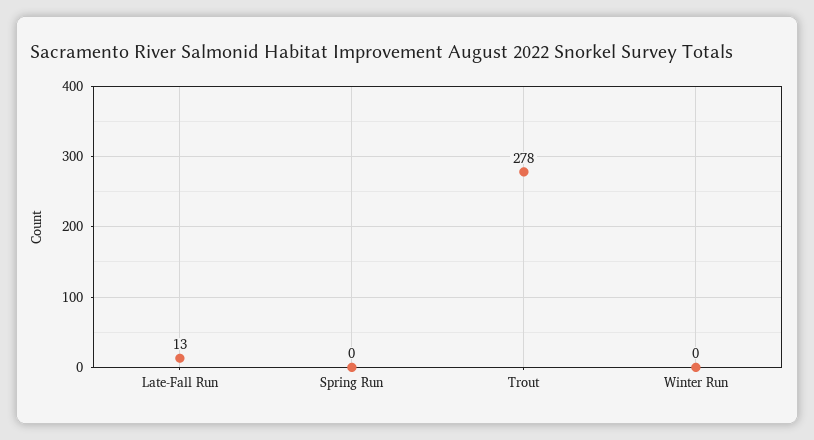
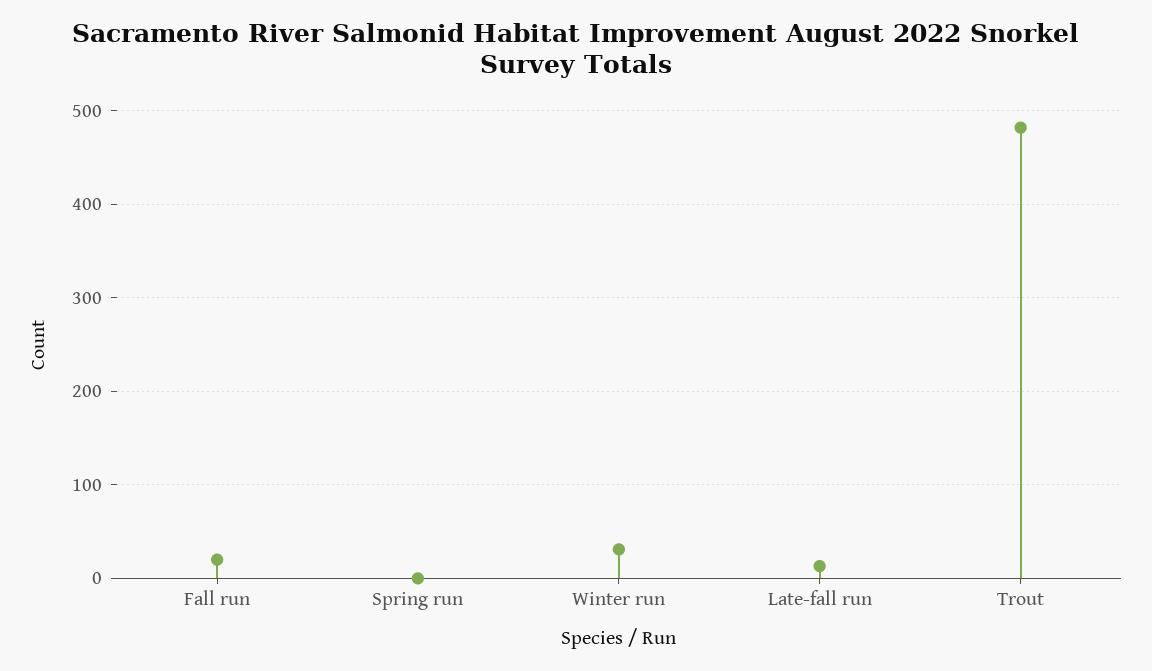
Trout: 278 -> 480
Winter Run: 0 -> 30
Fall run: none -> 20

